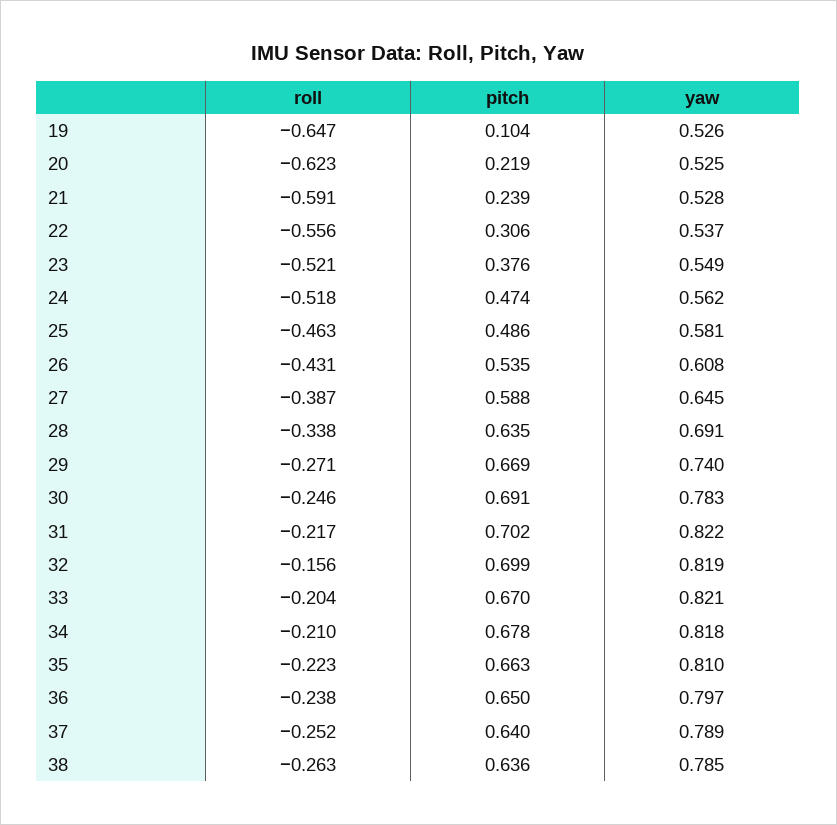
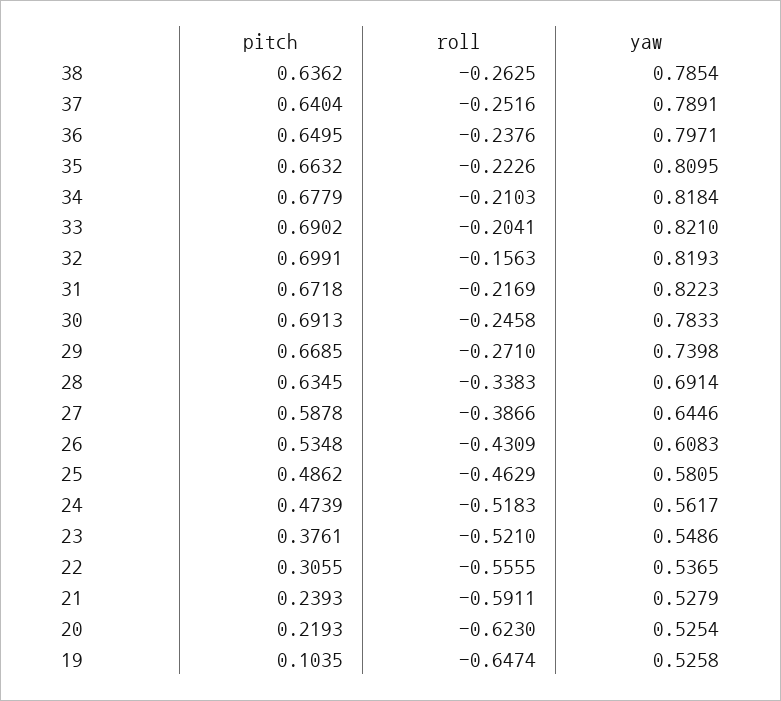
pitch, 31: 0.702 -> 0.6718
pitch, 33: 0.67 -> 0.6902

